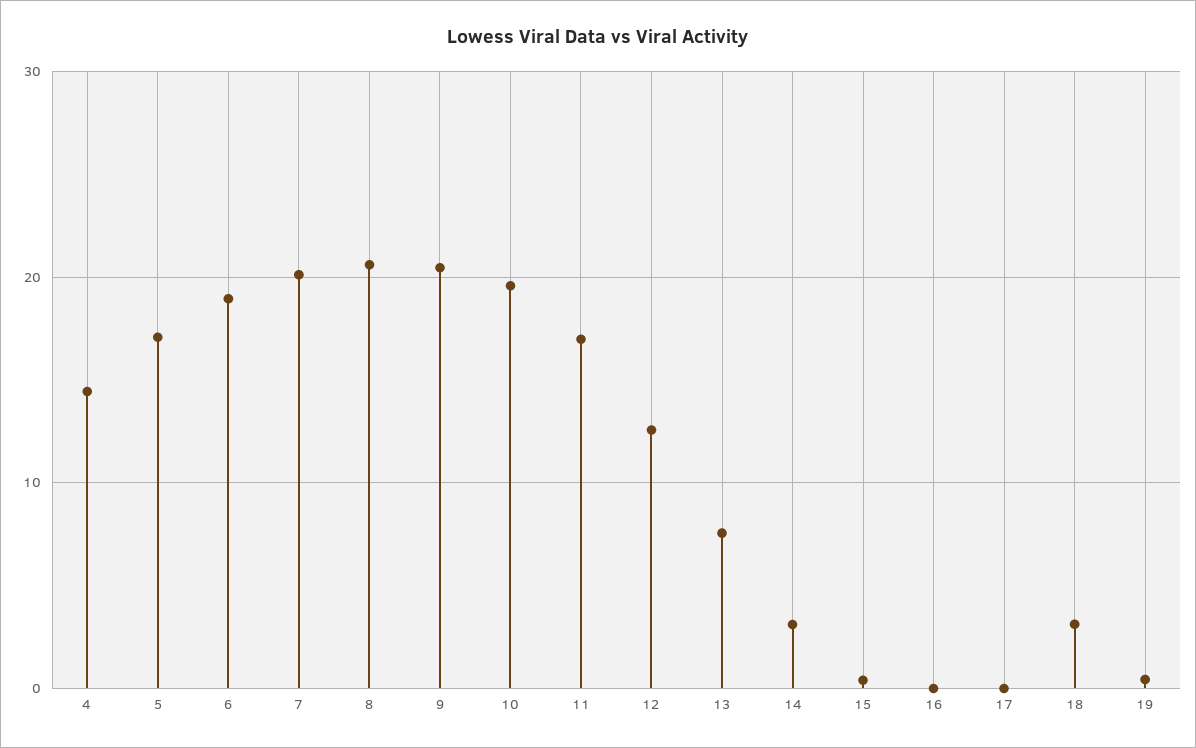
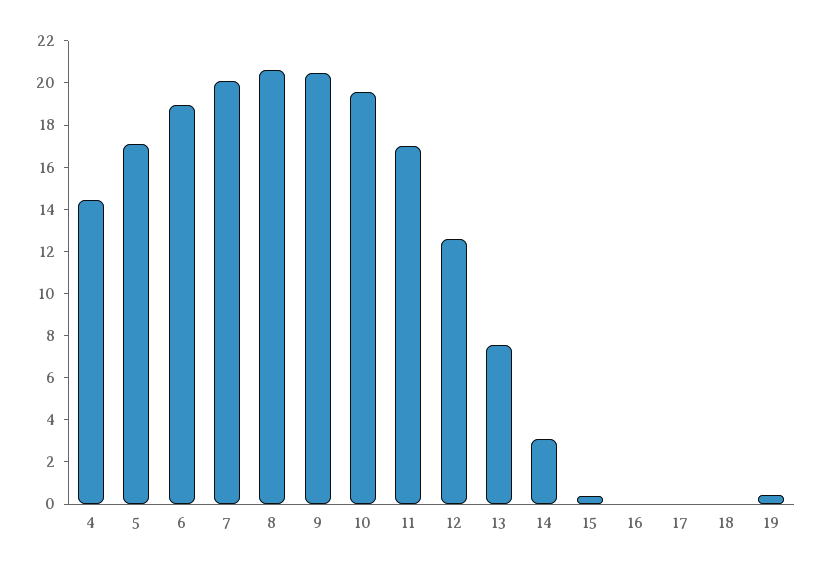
18: 3 -> 0

